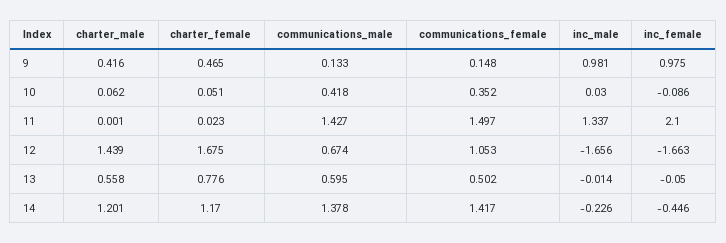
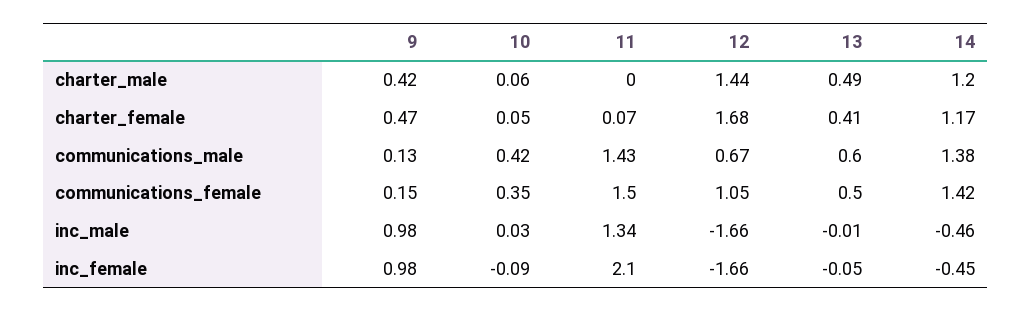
charter_female, 11: 0.023 -> 0.07
charter_male, 13: 0.558 -> 0.49
charter_female, 13: 0.776 -> 0.41
inc_male, 14: -0.226 -> -0.46

